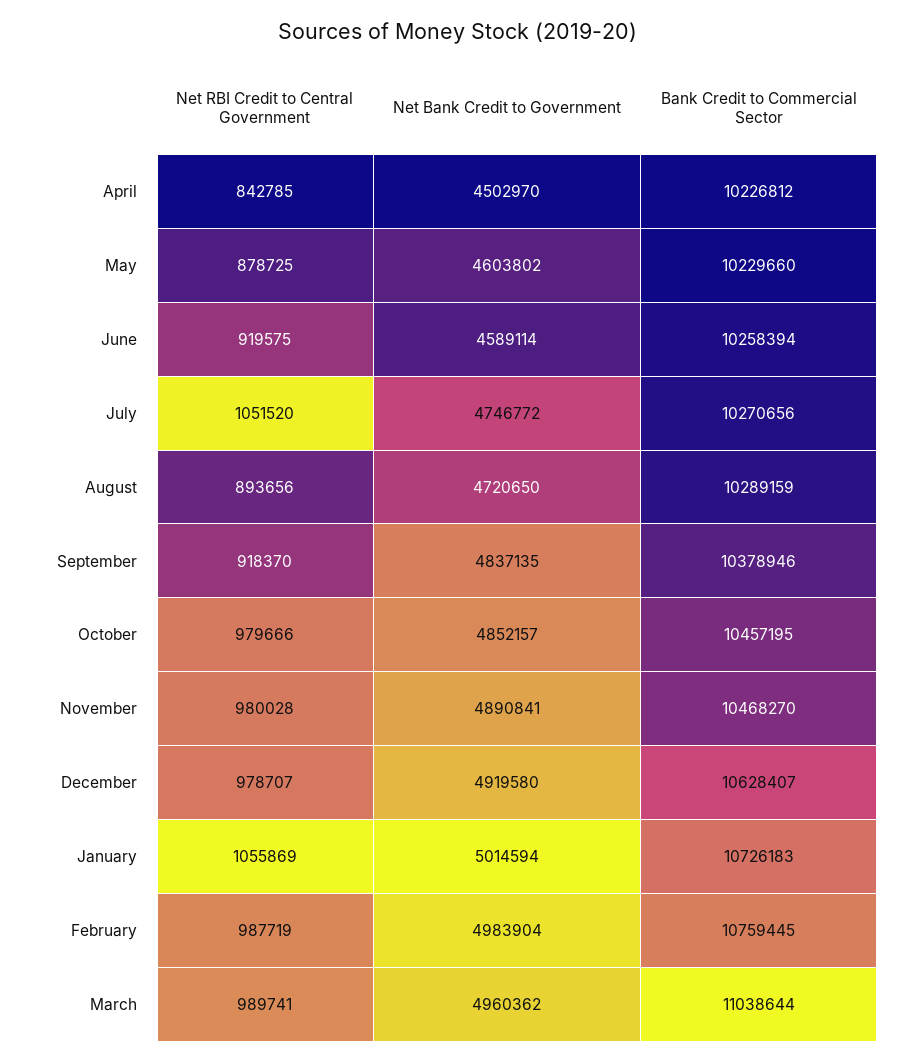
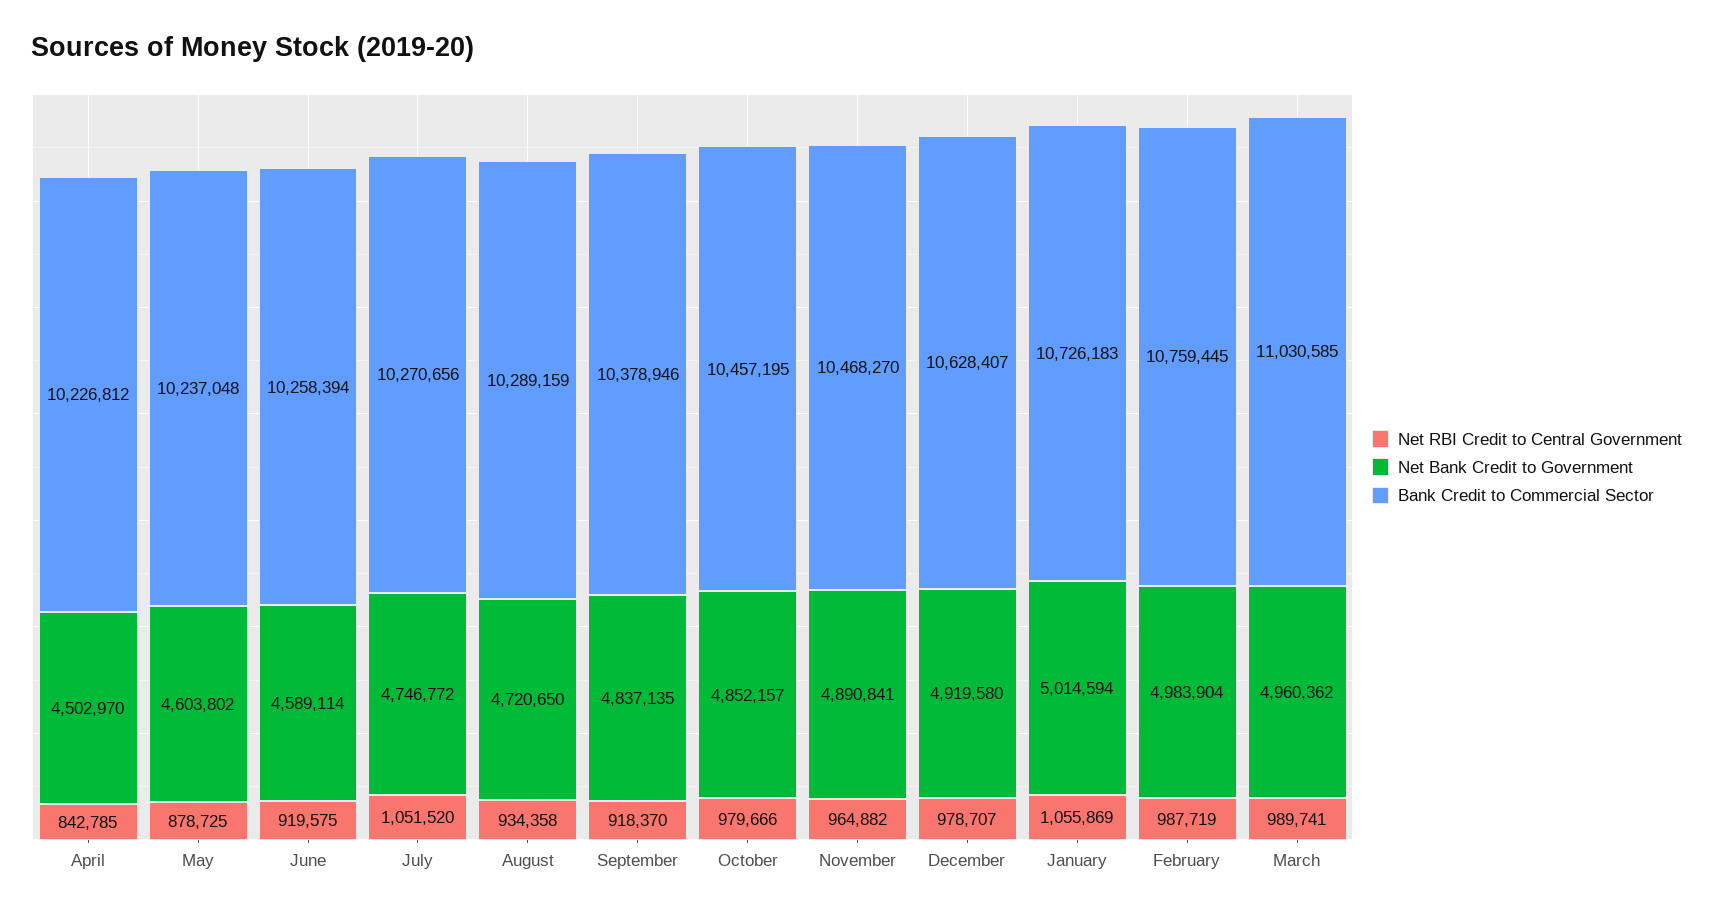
Bank Credit to Commercial Sector, May: 10229660 -> 10237048
Net RBI Credit to Central Government, August: 893656 -> 934358
Net RBI Credit to Central Government, November: 980028 -> 964882
Bank Credit to Commercial Sector, March: 11038644 -> 11030585

